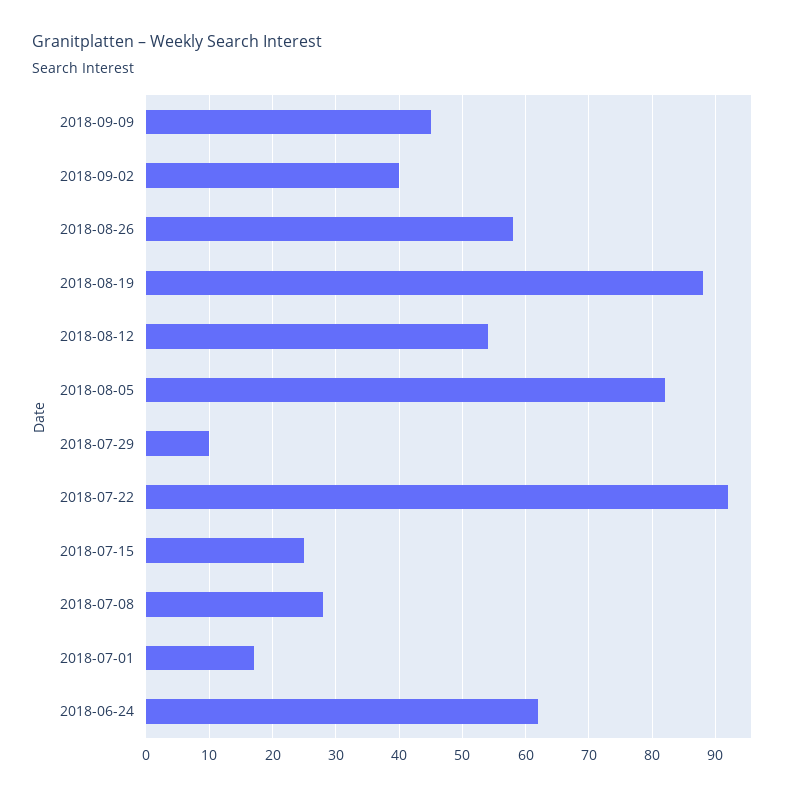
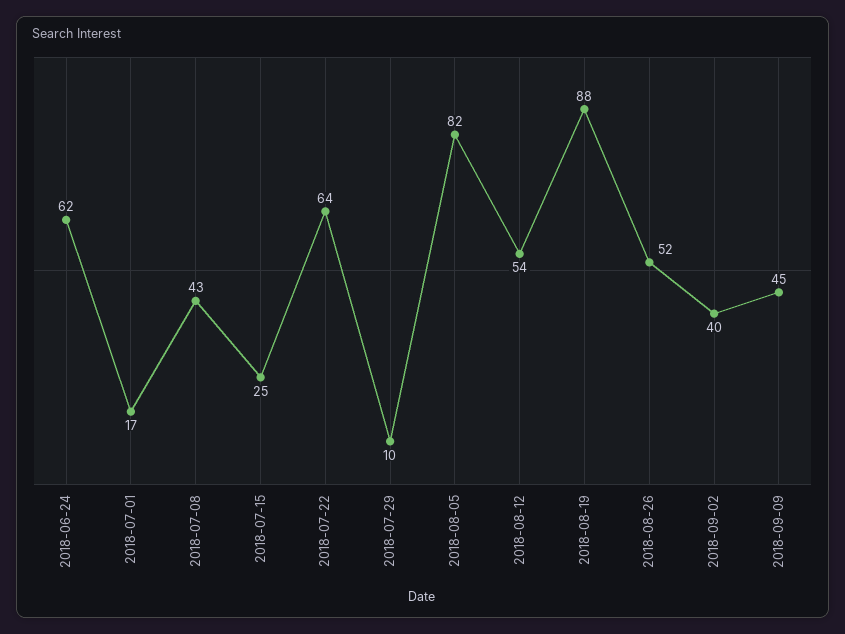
2018-08-26: 58 -> 52
2018-07-22: 92 -> 64
2018-07-08: 28 -> 43

